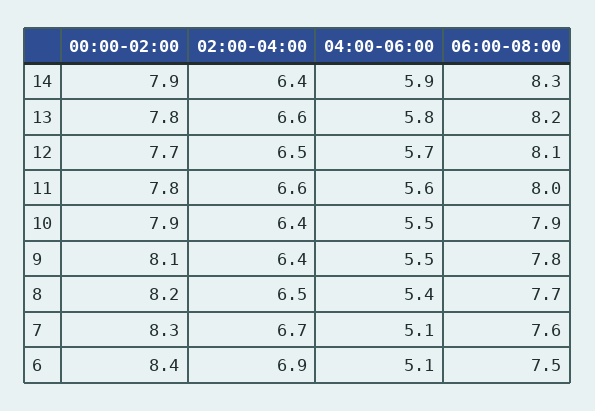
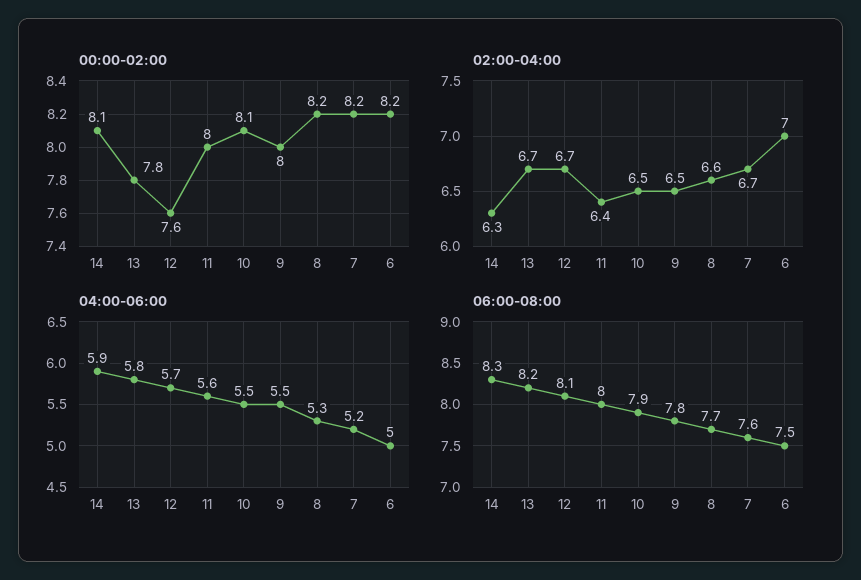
00:00-02:00, 14: 7.9 -> 8.1
02:00-04:00, 14: 6.4 -> 6.3
02:00-04:00, 13: 6.6 -> 6.7
00:00-02:00, 12: 7.7 -> 7.6
02:00-04:00, 12: 6.5 -> 6.7
00:00-02:00, 11: 7.8 -> 8
02:00-04:00, 11: 6.6 -> 6.4
00:00-02:00, 10: 7.9 -> 8.1
02:00-04:00, 10: 6.4 -> 6.5
00:00-02:00, 9: 8.1 -> 8
02:00-04:00, 9: 6.4 -> 6.5
02:00-04:00, 8: 6.5 -> 6.6
04:00-06:00, 8: 5.4 -> 5.3
00:00-02:00, 7: 8.3 -> 8.2
04:00-06:00, 7: 5.1 -> 5.2
00:00-02:00, 6: 8.4 -> 8.2
02:00-04:00, 6: 6.9 -> 7
04:00-06:00, 6: 5.1 -> 5

